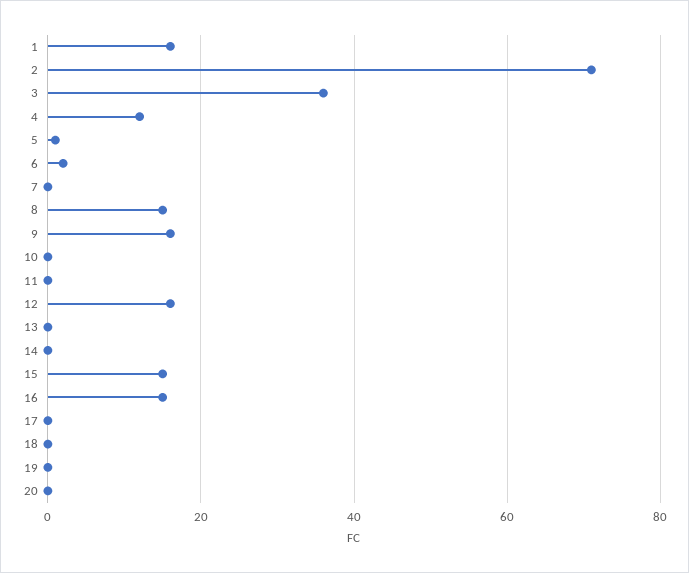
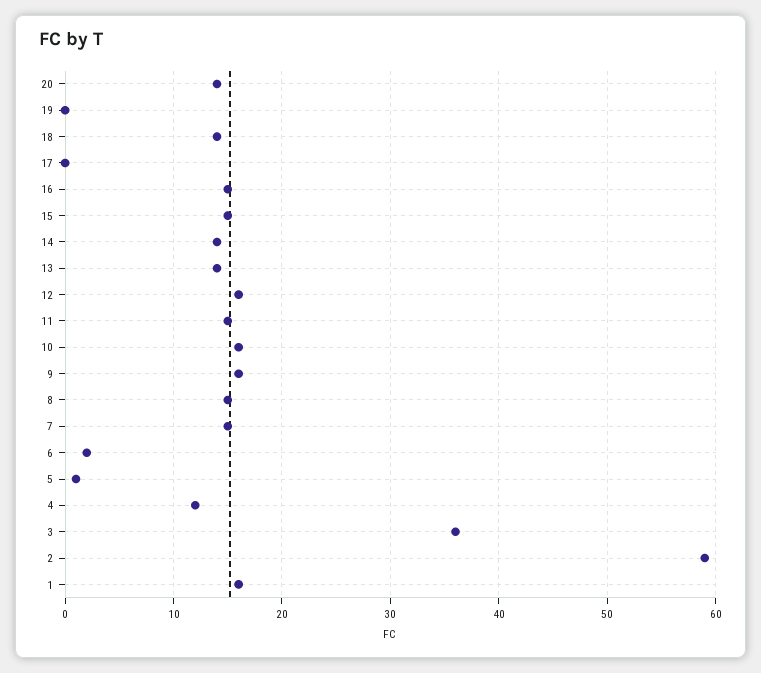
2: 70 -> 59
7: 0 -> 15
10: 0 -> 16
11: 0 -> 15
13: 0 -> 14
14: 0 -> 14
18: 0 -> 14
20: 0 -> 14

